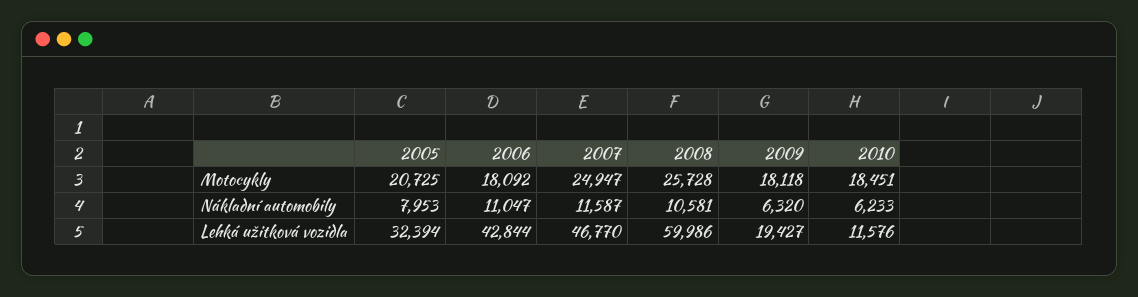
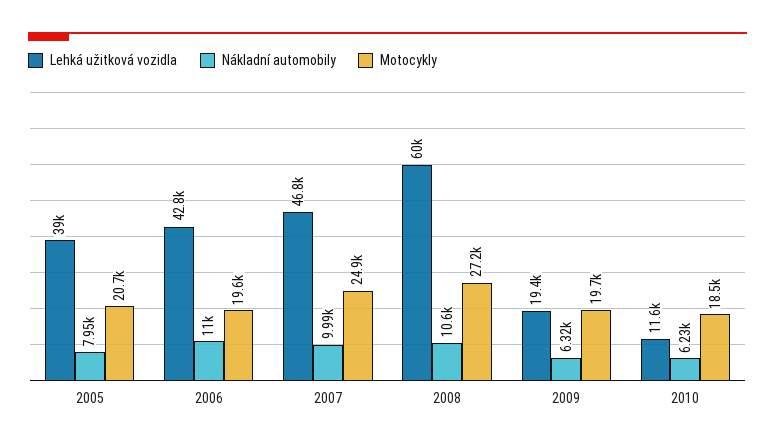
Motocykly, 2006: 18092 -> 19600
Motocykly, 2008: 25728 -> 27200
Motocykly, 2009: 18118 -> 19700
Nákladní automobily, 2007: 11587 -> 9990
Lehká užitková vozidla, 2005: 32394 -> 39000

